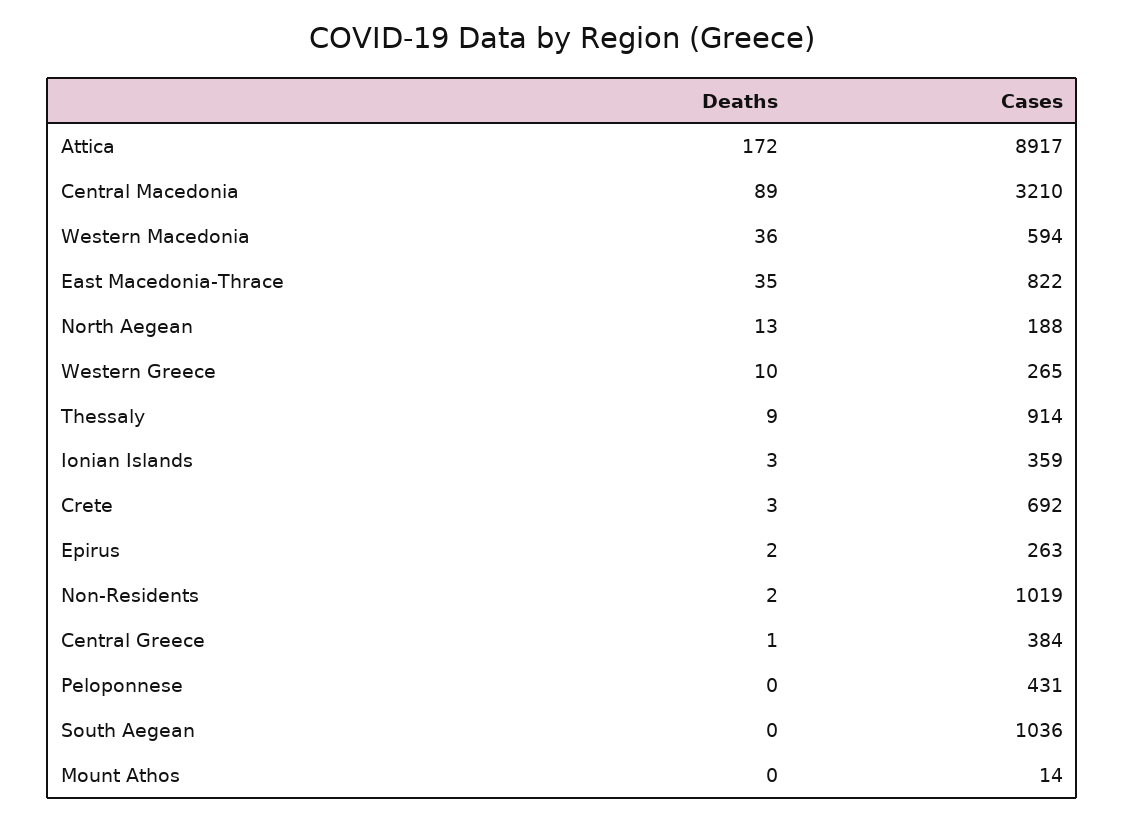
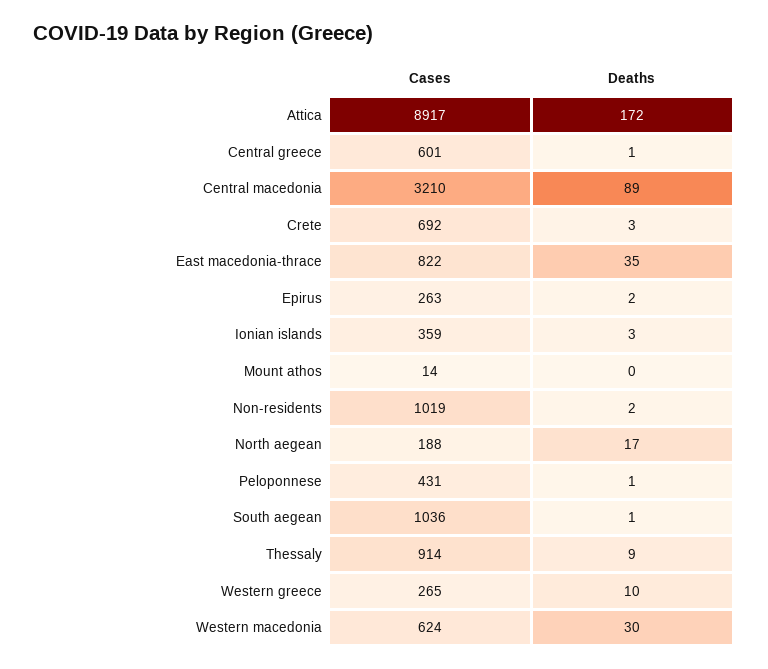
Deaths, Western Macedonia: 36 -> 30
Cases, Western Macedonia: 594 -> 624
Deaths, North Aegean: 13 -> 17
Cases, Central Greece: 384 -> 601
Deaths, Peloponnese: 0 -> 1
Deaths, South Aegean: 0 -> 1

